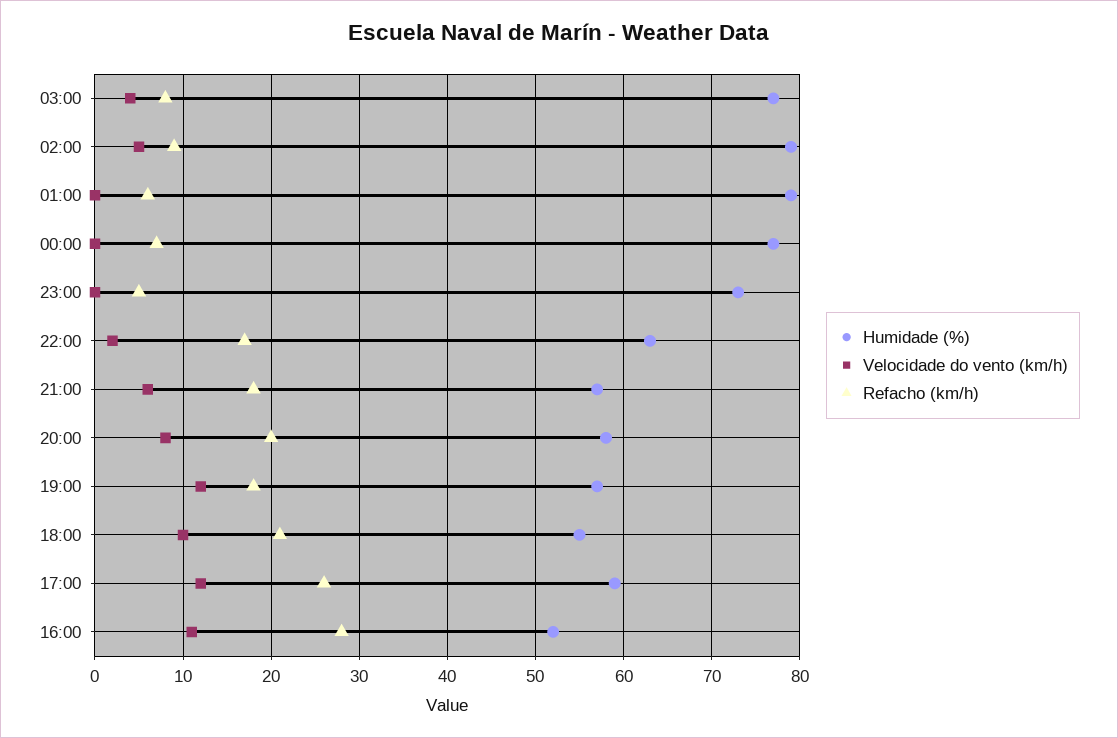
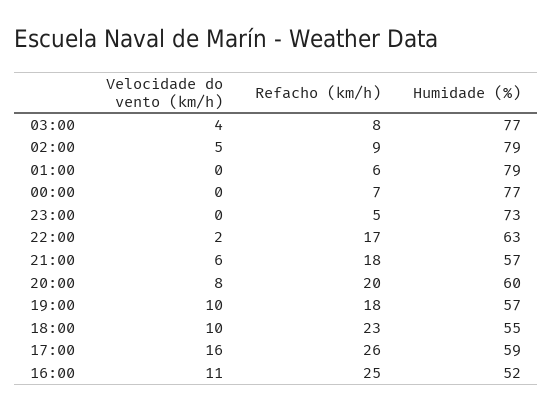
Humidade (%), 20:00: 58 -> 60
Velocidade do vento (km/h), 19:00: 12 -> 10
Refacho (km/h), 18:00: 21 -> 23
Velocidade do vento (km/h), 17:00: 12 -> 16
Refacho (km/h), 16:00: 28 -> 25

